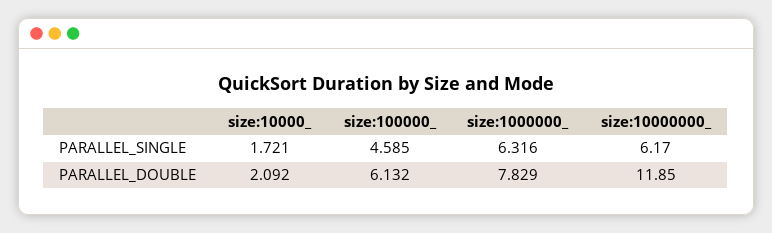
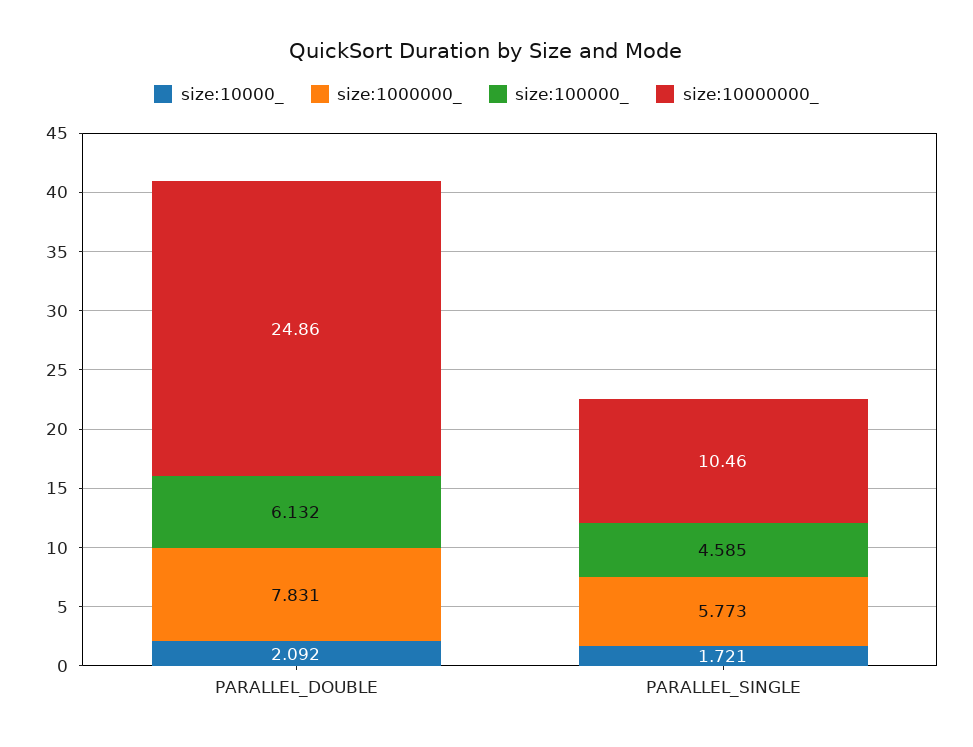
size:1000000_, PARALLEL_SINGLE: 6.316 -> 5.773
size:10000000_, PARALLEL_SINGLE: 6.17 -> 10.46
size:1000000_, PARALLEL_DOUBLE: 7.829 -> 7.831
size:10000000_, PARALLEL_DOUBLE: 11.85 -> 24.86

